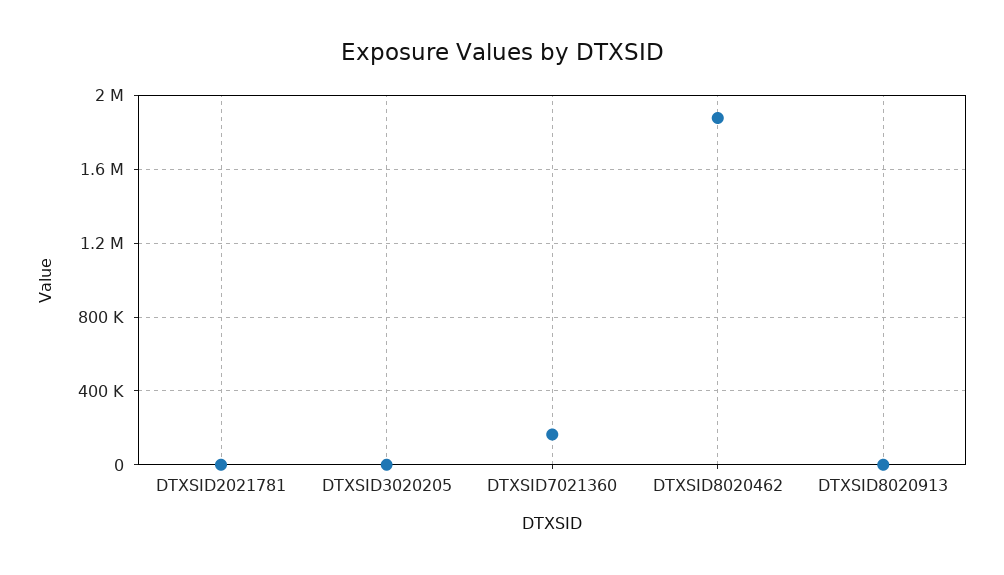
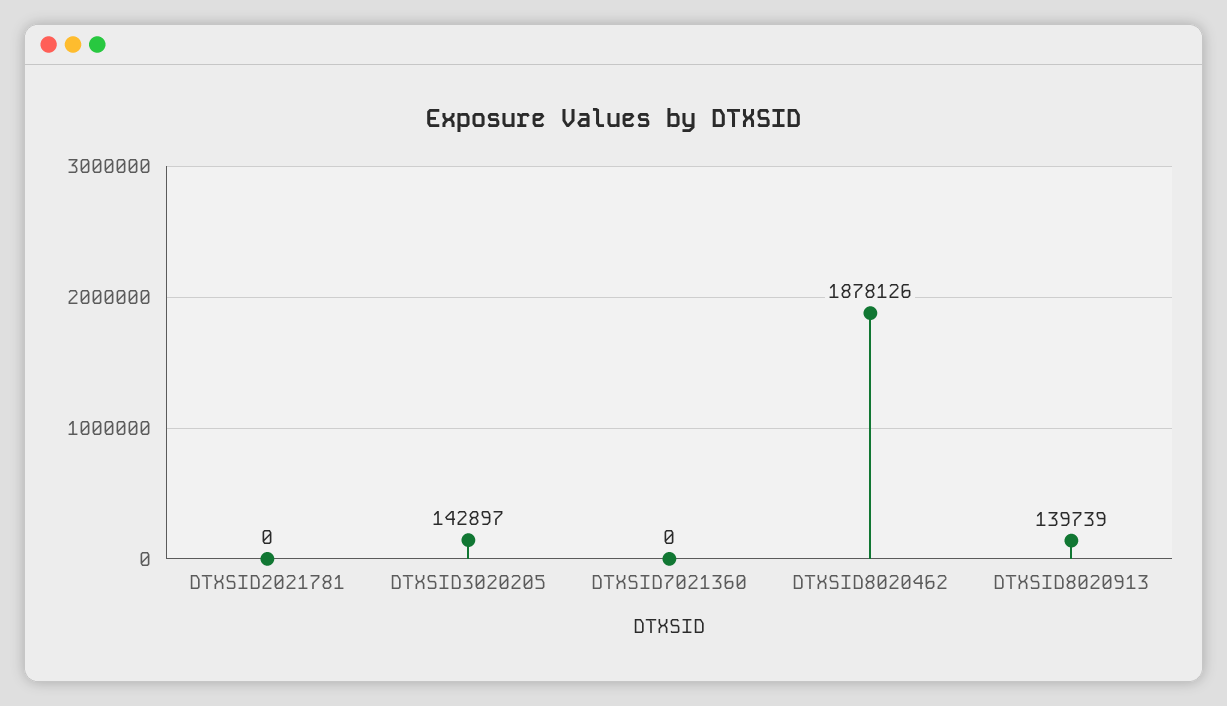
DTXSID3020205: 0 -> 142897
DTXSID7021360: 150000 -> 0
DTXSID8020913: 0 -> 139739

